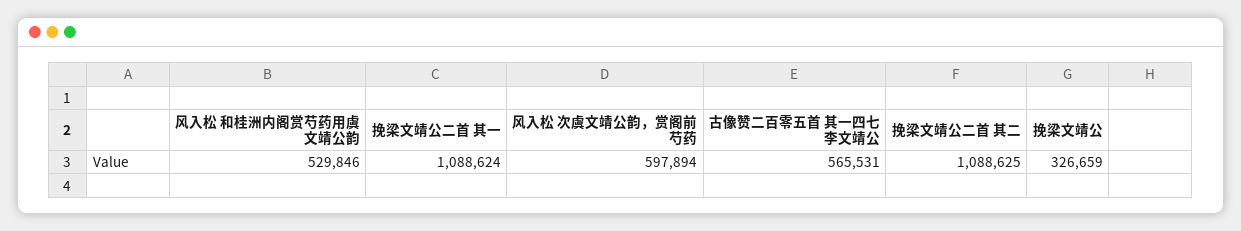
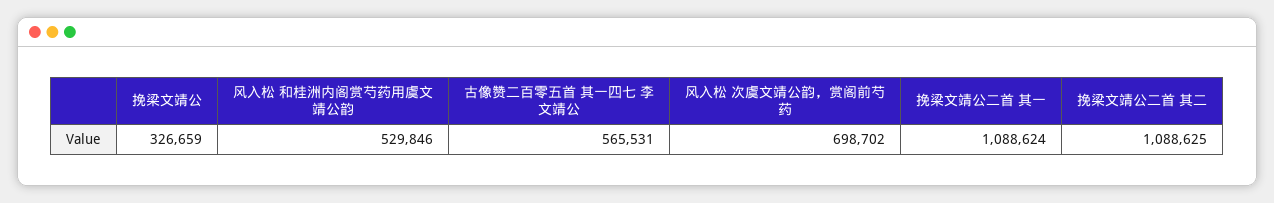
风入松 次虞文靖公韵，赏阁前芍药: 597894 -> 698702

